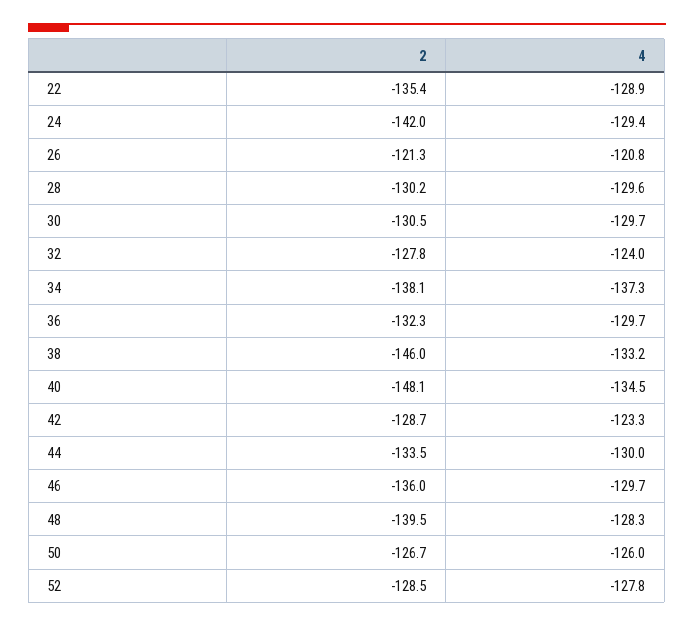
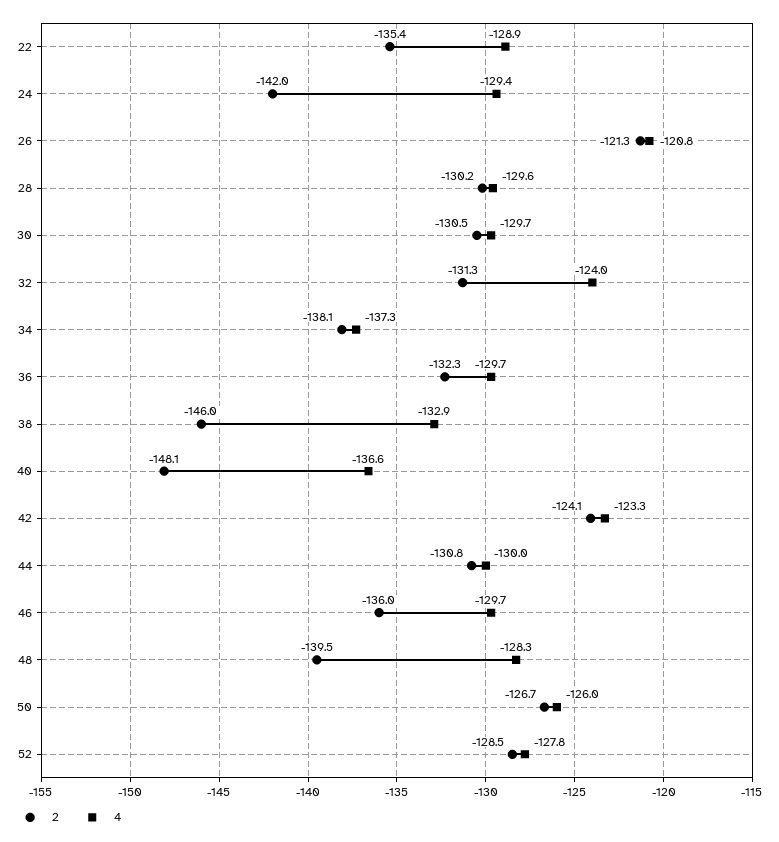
2, 32: -127.8 -> -131.3
4, 38: -133.2 -> -132.9
4, 40: -134.5 -> -136.6
2, 42: -128.7 -> -124.1
2, 44: -133.5 -> -130.8

